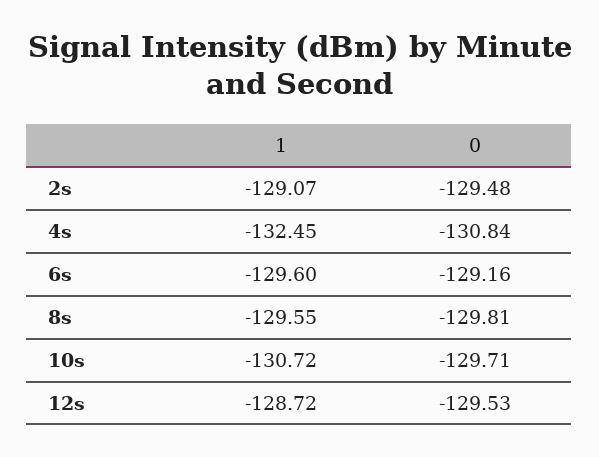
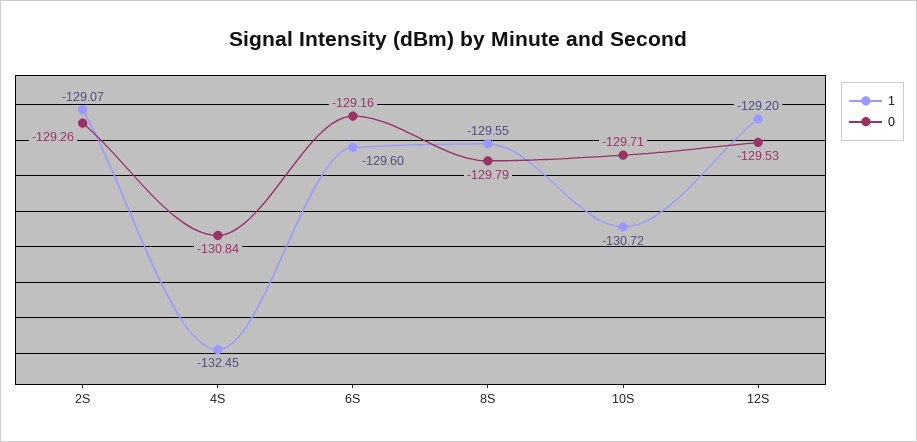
0, 2s: -129.48 -> -129.26
0, 8s: -129.81 -> -129.79
1, 12s: -128.72 -> -129.2

